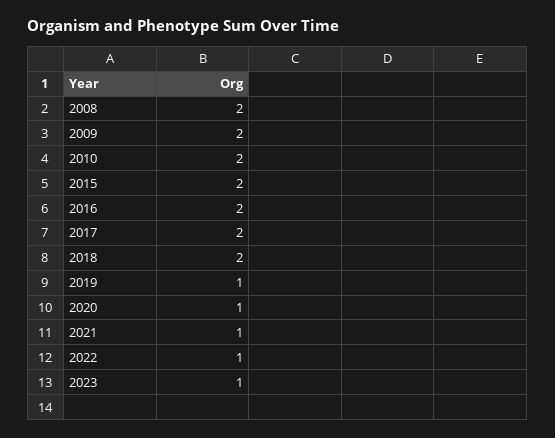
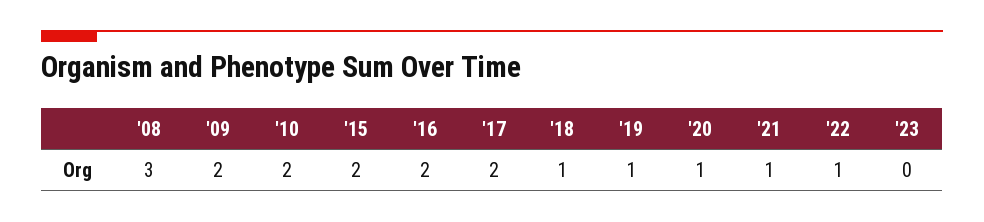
2008: 2 -> 3
2018: 2 -> 1
2023: 1 -> 0

